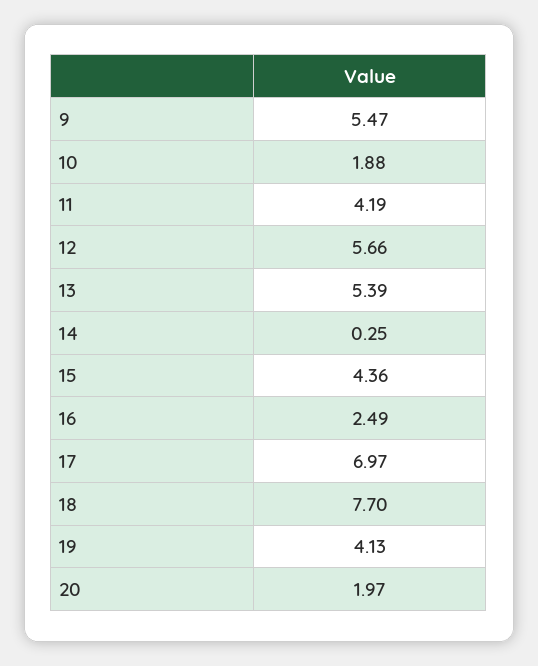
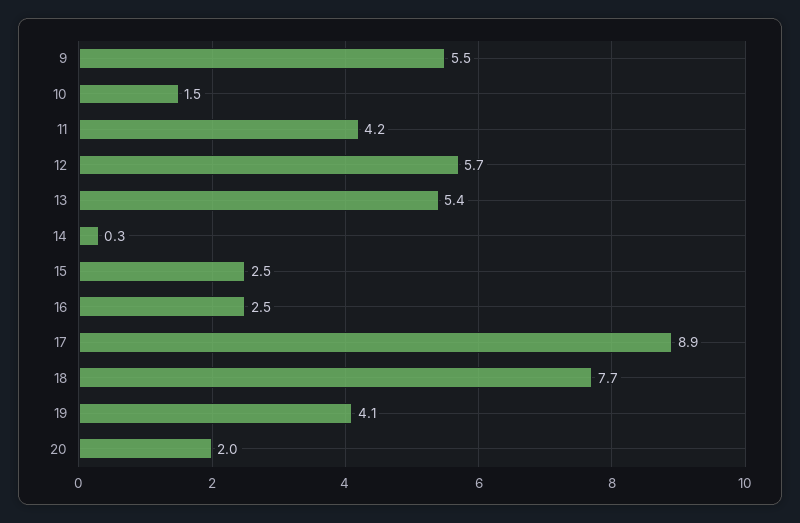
10: 1.88 -> 1.5
15: 4.36 -> 2.5
17: 6.97 -> 8.9

